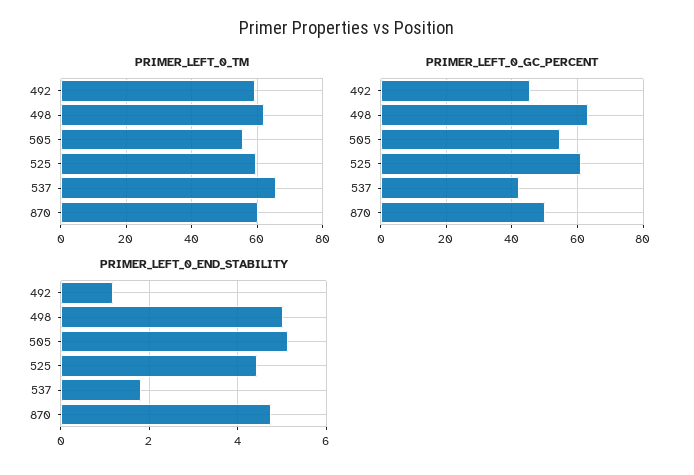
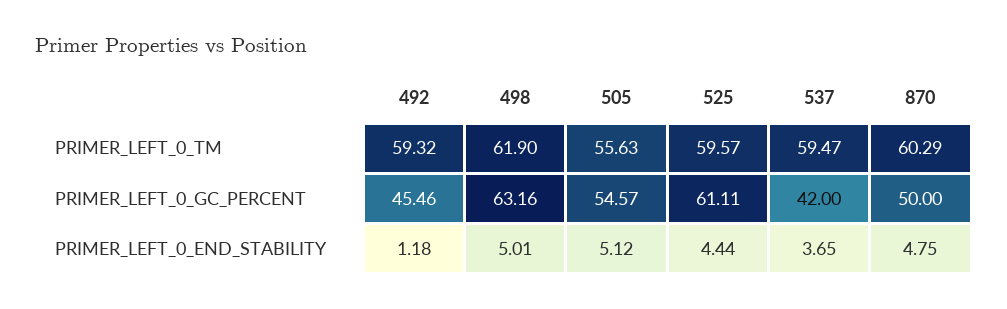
PRIMER_LEFT_0_TM, 537: 66 -> 59.47
PRIMER_LEFT_0_END_STABILITY, 537: 1.8 -> 3.65

